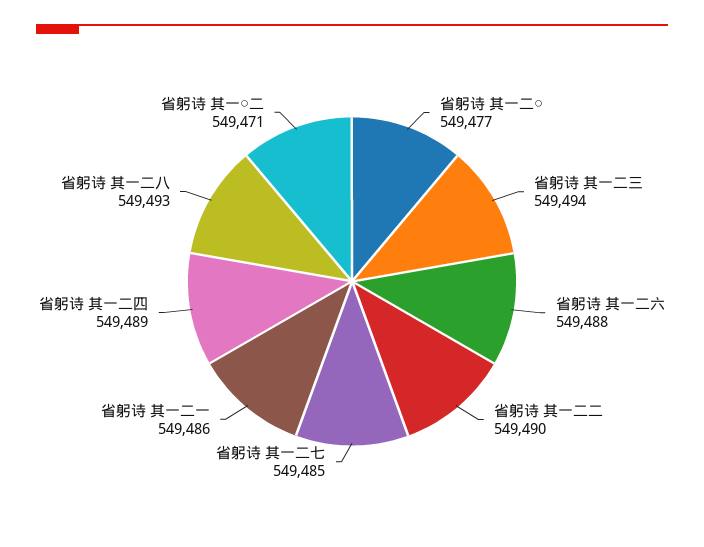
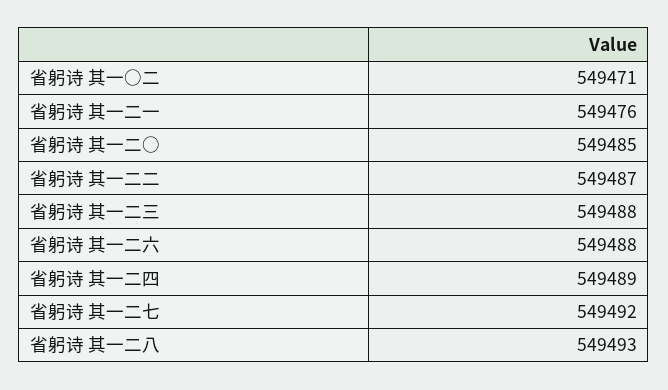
省躬诗 其一二○: 549477 -> 549485
省躬诗 其一二三: 549494 -> 549488
省躬诗 其一二二: 549490 -> 549487
省躬诗 其一二七: 549485 -> 549492
省躬诗 其一二一: 549486 -> 549476

